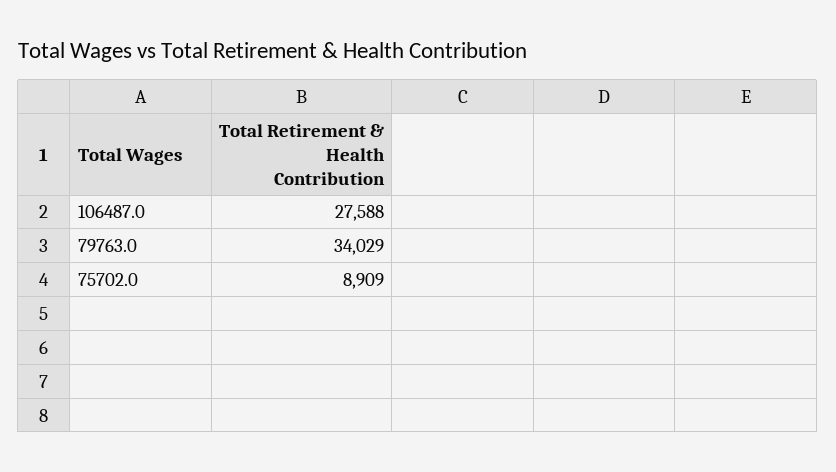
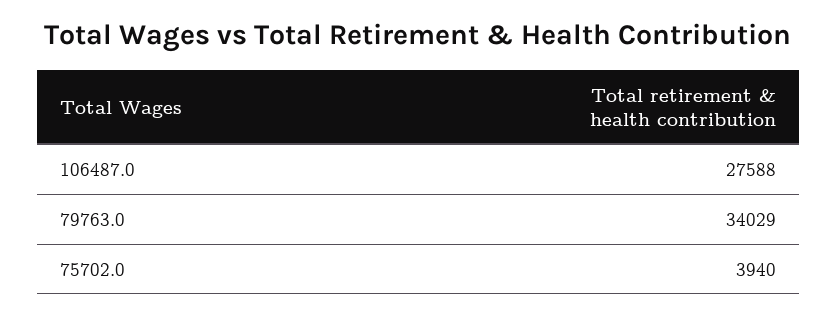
75702.0: 8909 -> 3940

